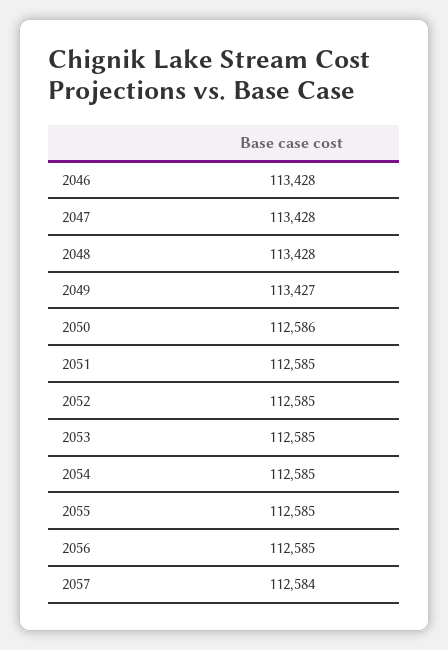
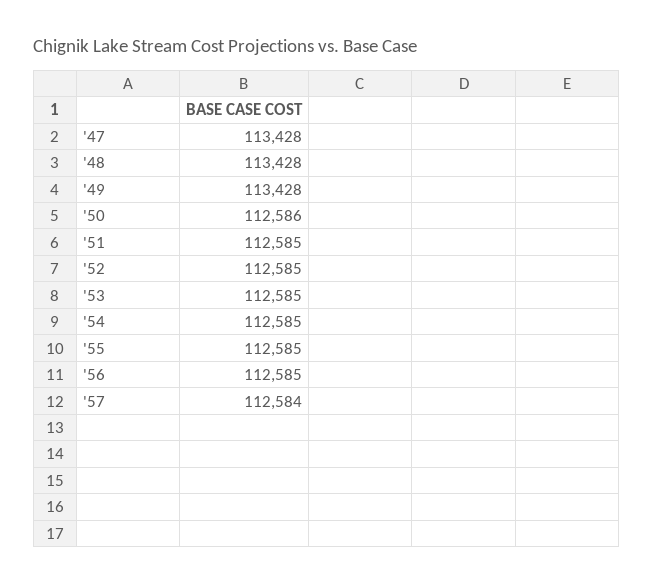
2046: 113428 -> none
2049: 113427 -> 113428

